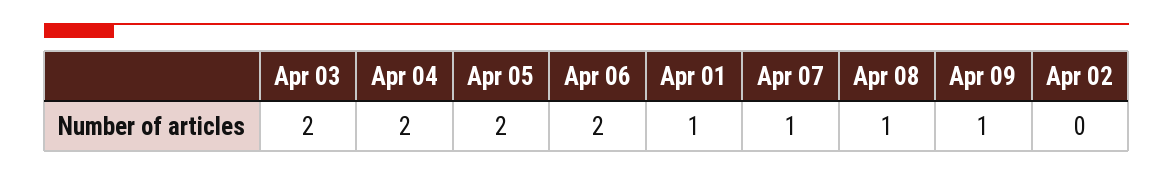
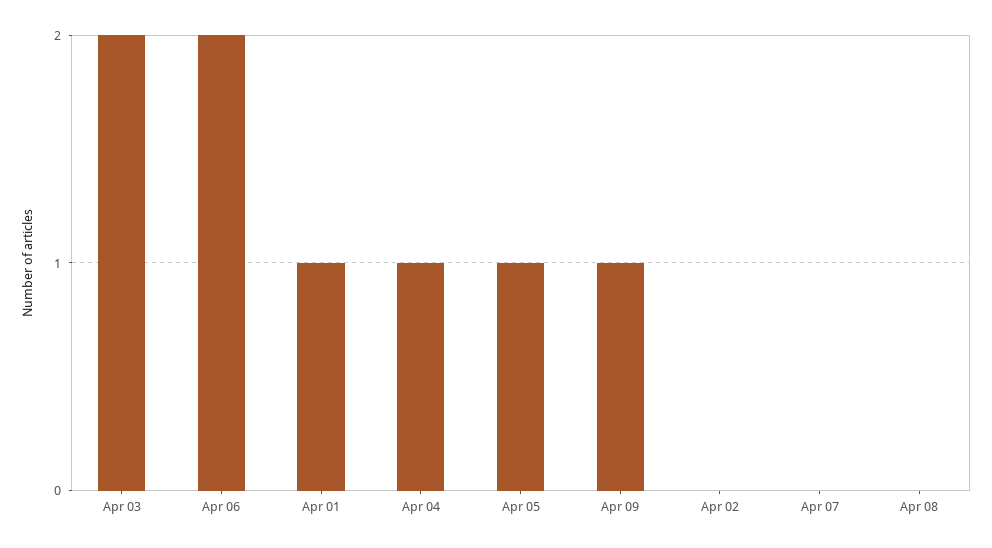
Apr 04: 2 -> 1
Apr 05: 2 -> 1
Apr 07: 1 -> 0
Apr 08: 1 -> 0

